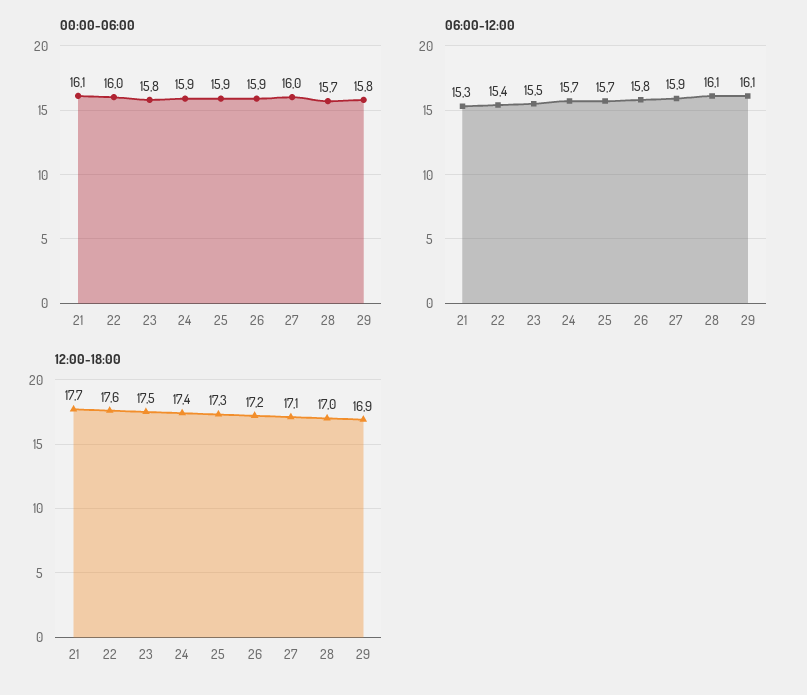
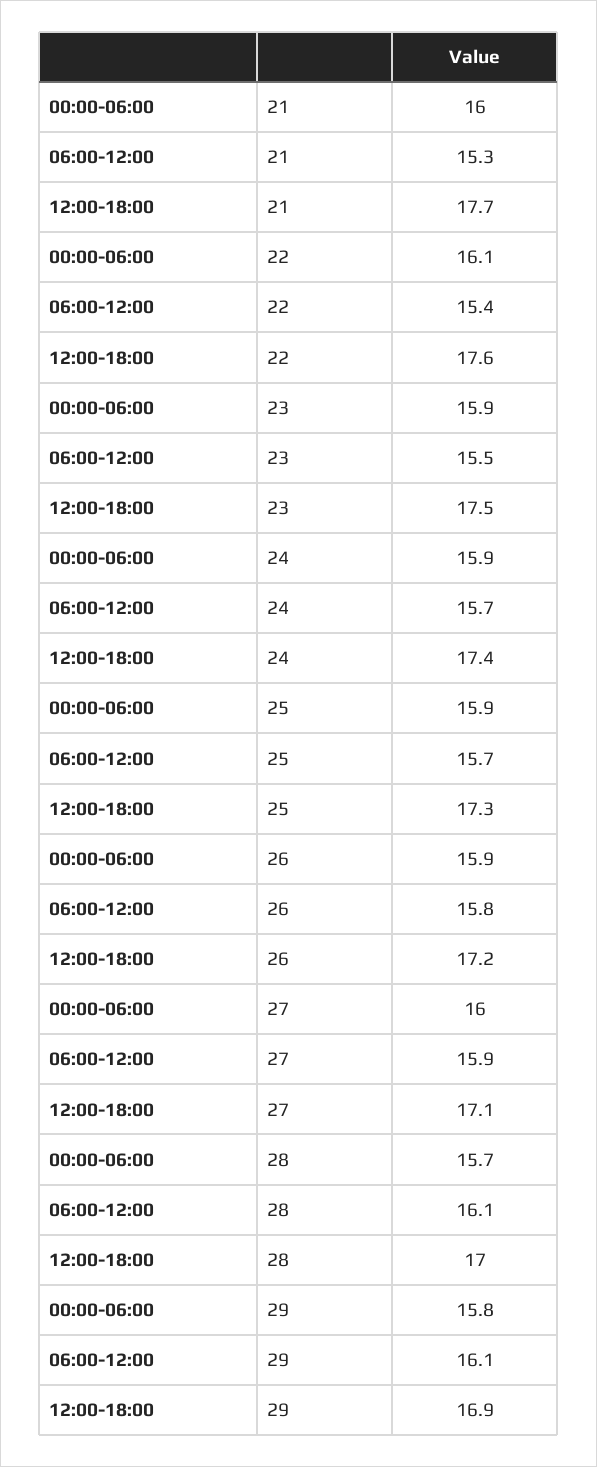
00:00-06:00, 21: 16.1 -> 16
00:00-06:00, 22: 16 -> 16.1
00:00-06:00, 23: 15.8 -> 15.9

